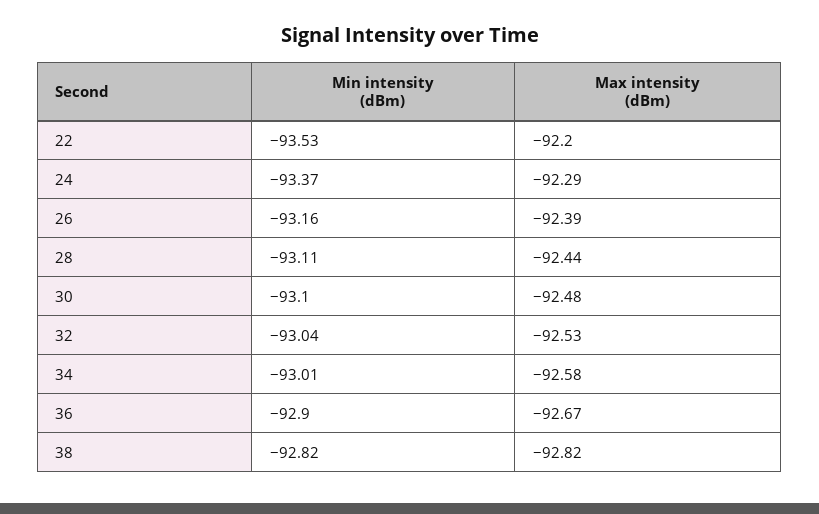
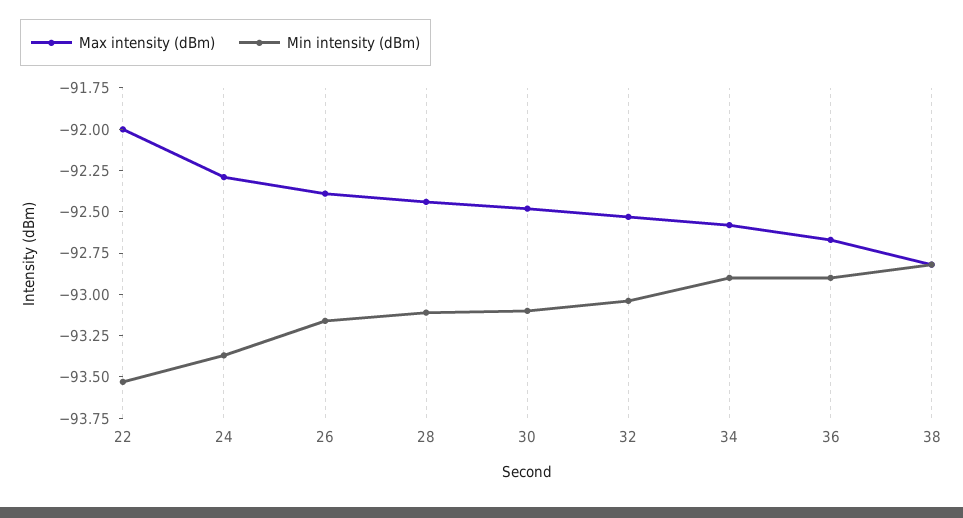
Max intensity (dBm), 22: -92.2 -> -92
Min intensity (dBm), 34: -93.01 -> -92.9

